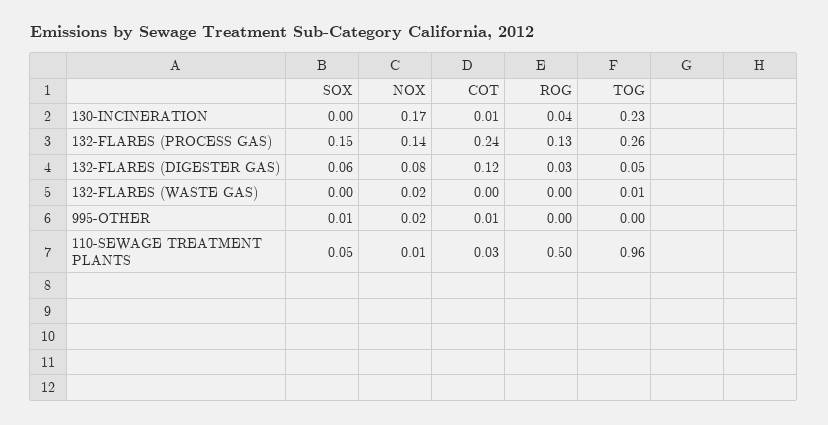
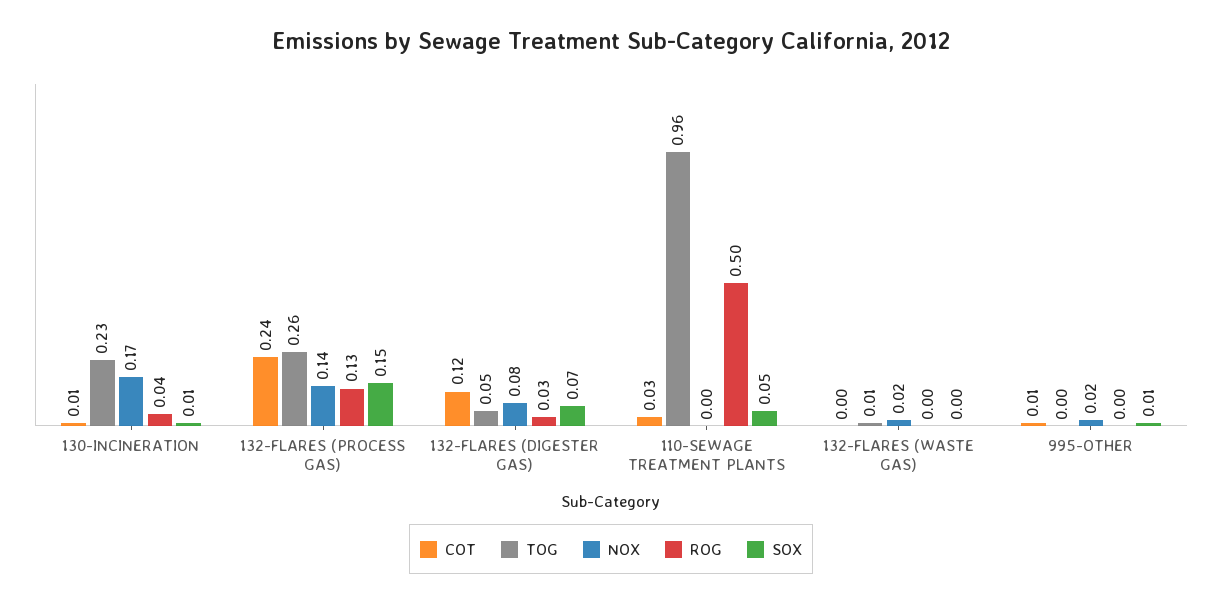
SOX, 130-INCINERATION: 0 -> 0.01
SOX, 132-FLARES (DIGESTER GAS): 0.06 -> 0.07
NOX, 110-SEWAGE TREATMENT PLANTS: 0.01 -> 0

